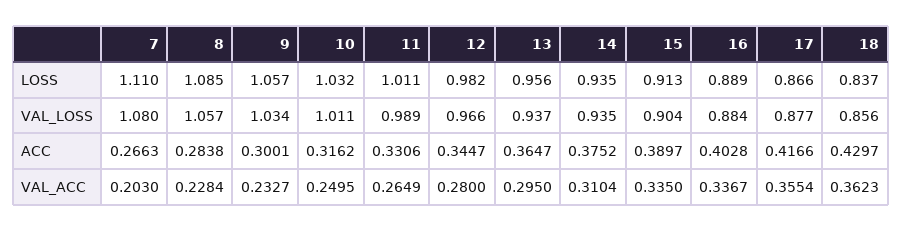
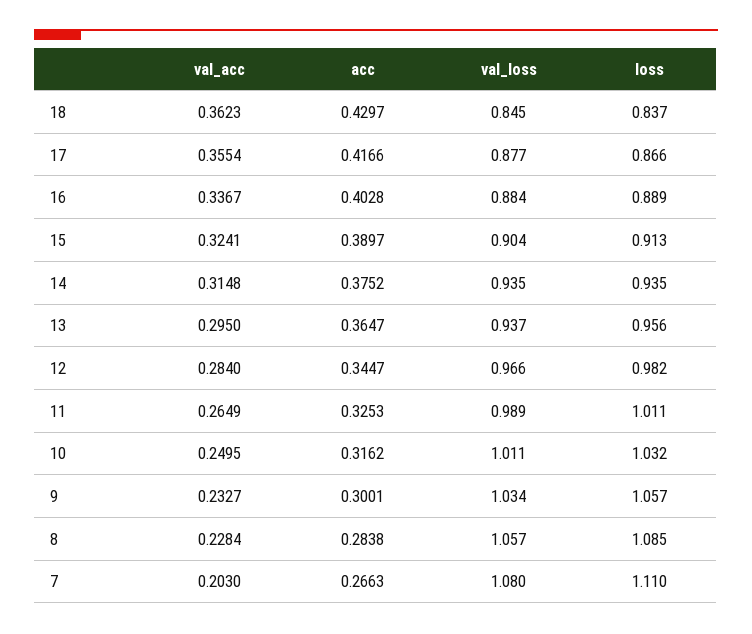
18, VAL_LOSS: 0.856 -> 0.845
11, ACC: 0.3306 -> 0.3253
12, VAL_ACC: 0.28 -> 0.284
14, VAL_ACC: 0.3104 -> 0.3148
15, VAL_ACC: 0.335 -> 0.3241

